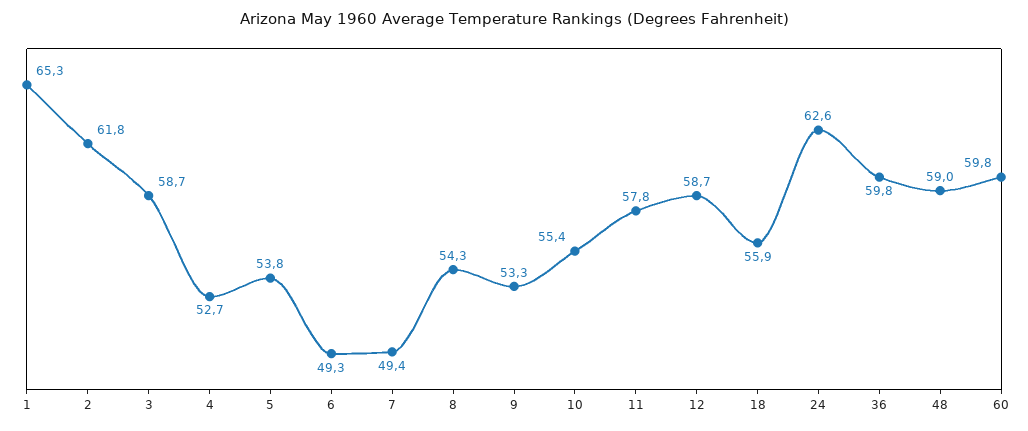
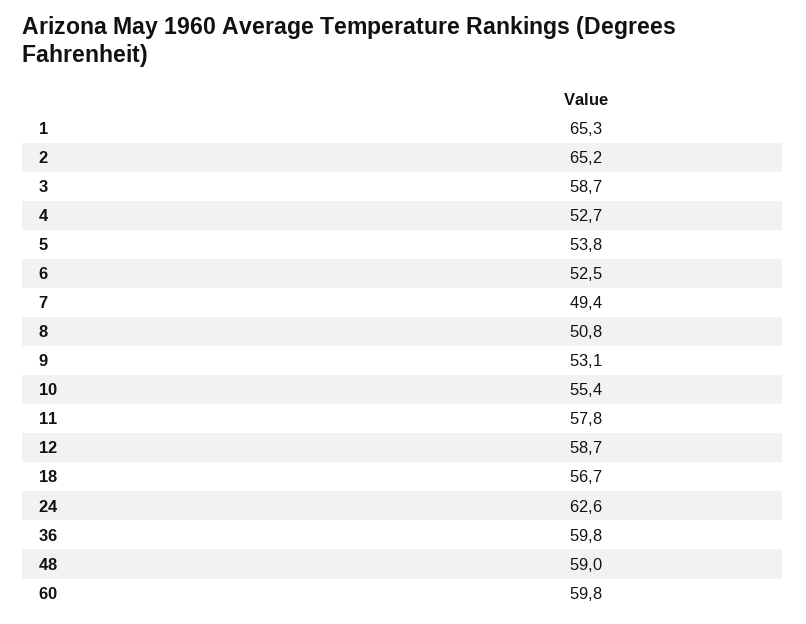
2: 61.8 -> 65.2
6: 49.3 -> 52.5
8: 54.3 -> 50.8
9: 53.3 -> 53.1
18: 55.9 -> 56.7

